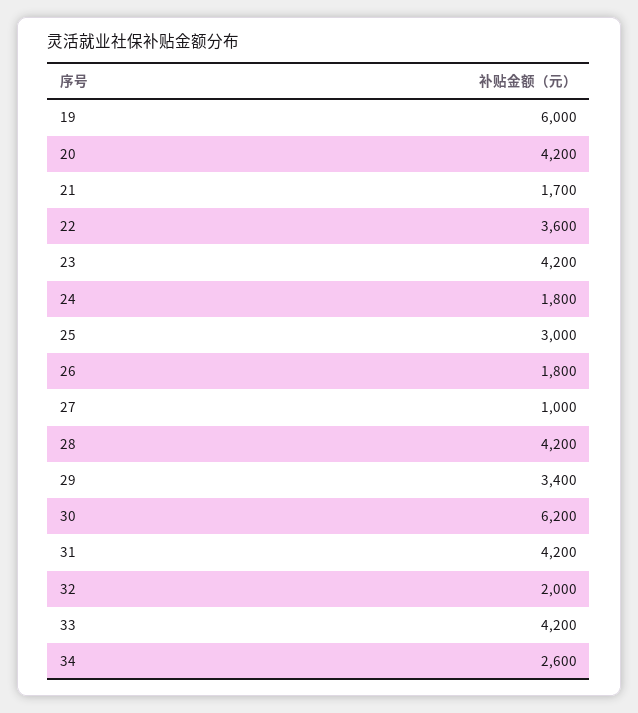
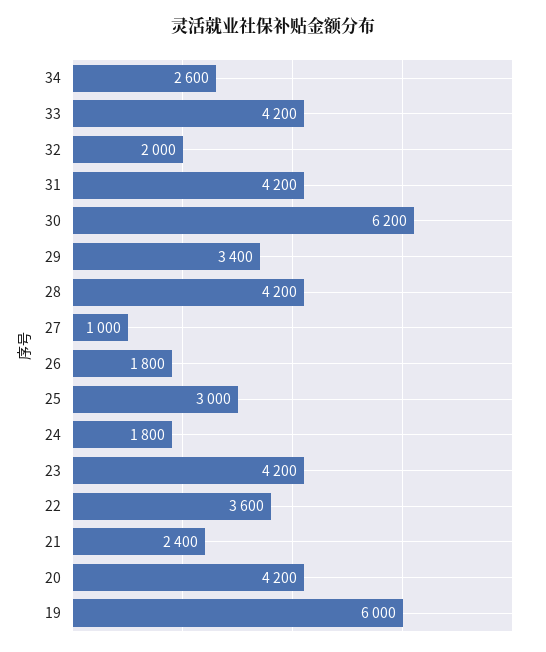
21: 1700 -> 2400

